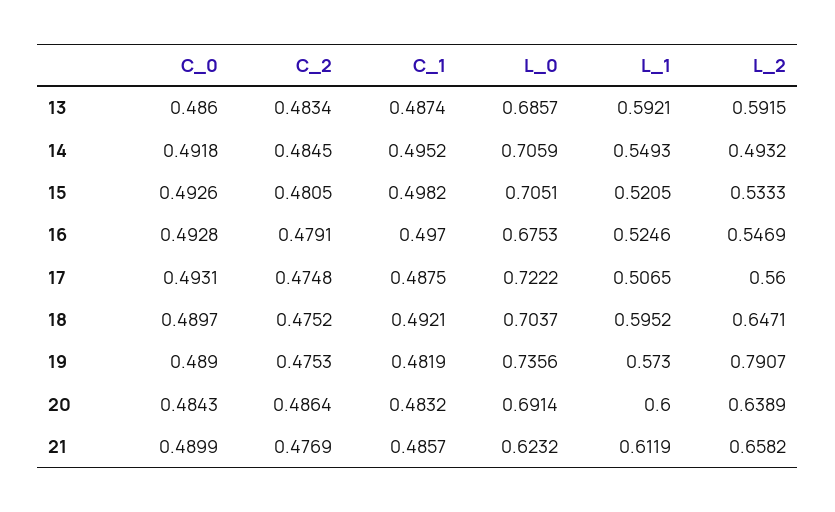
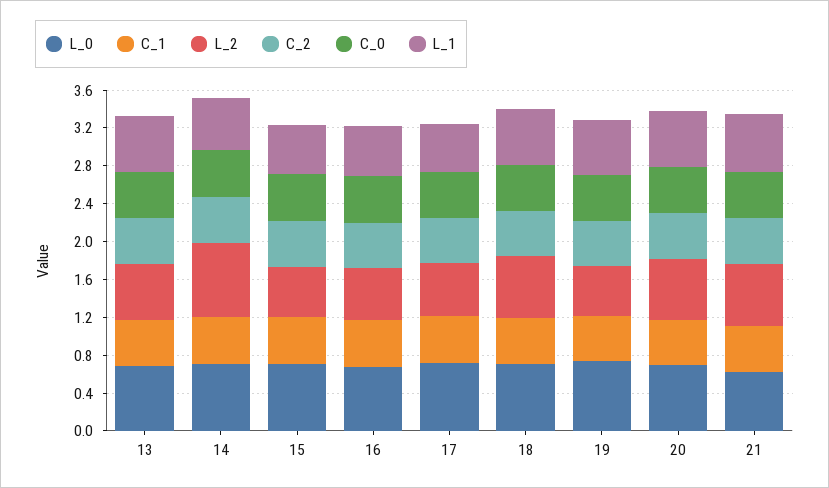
L_2, 14: 0.4932 -> 0.8
L_2, 19: 0.7907 -> 0.5

